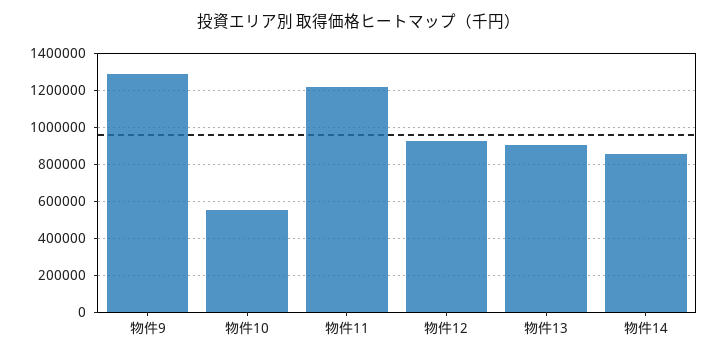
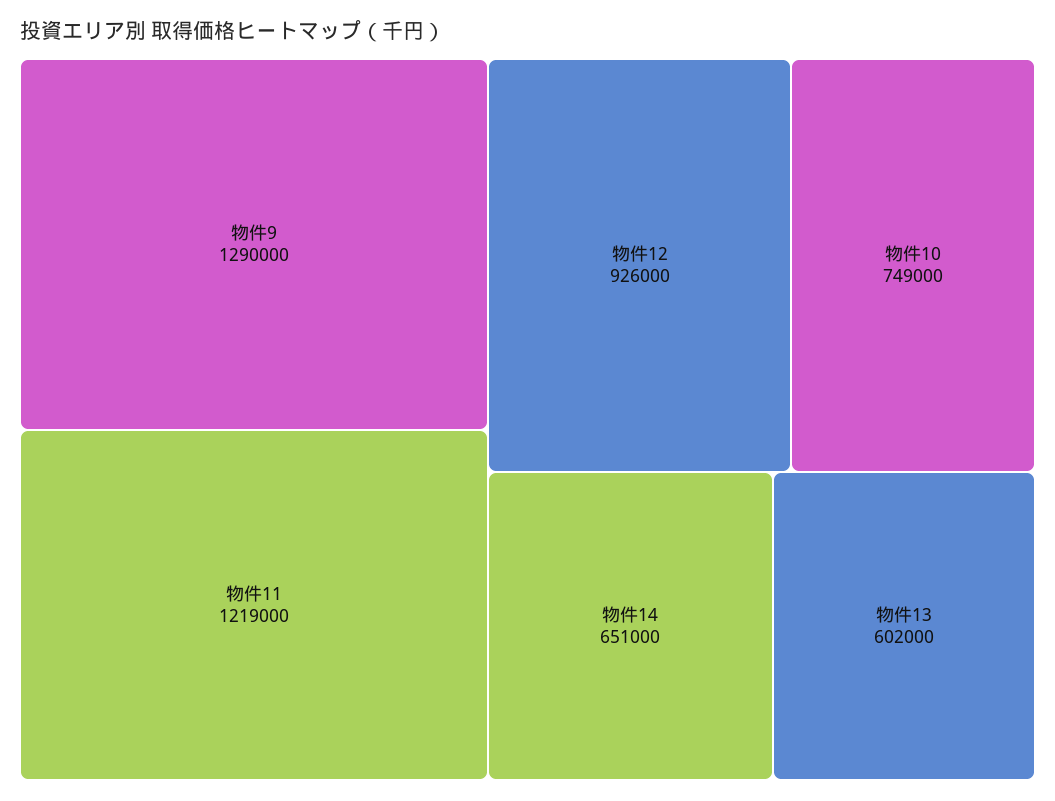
物件10: 550000 -> 749000
物件13: 900000 -> 602000
物件14: 850000 -> 651000

